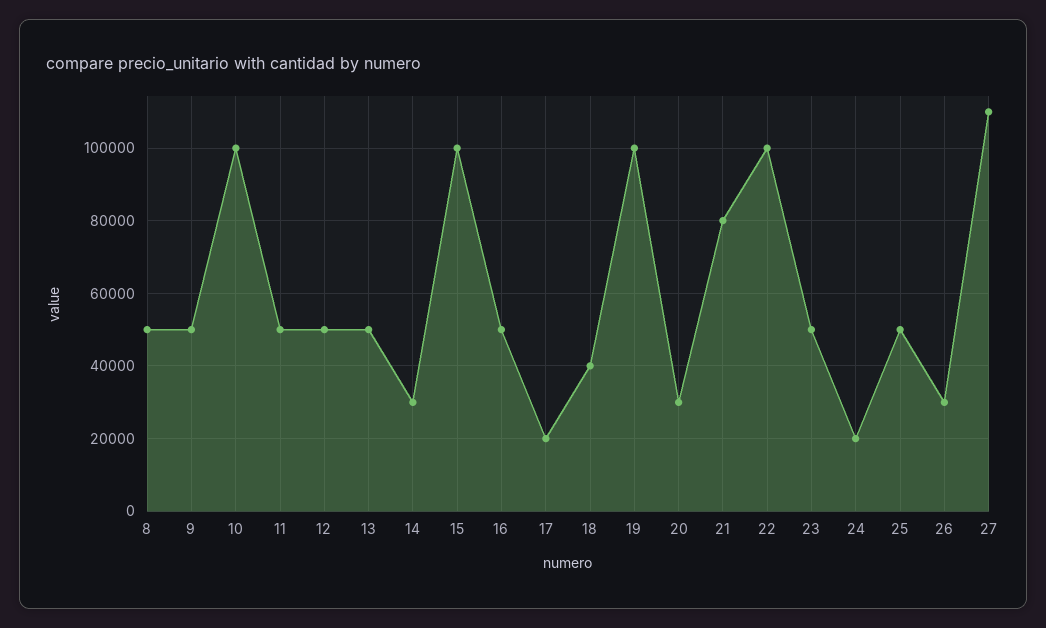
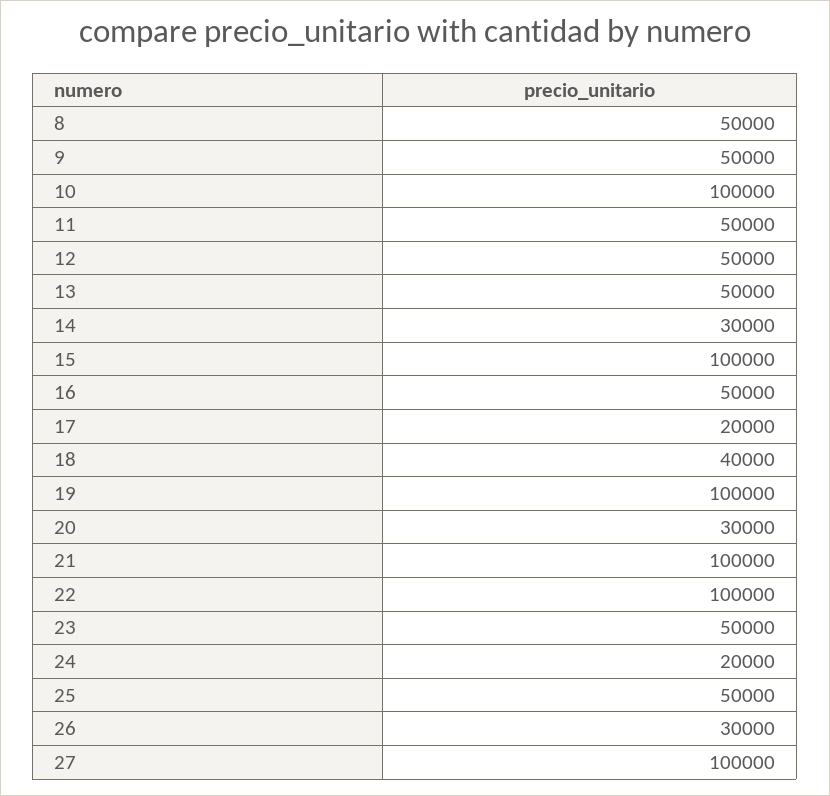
21: 80000 -> 100000
27: 110000 -> 100000

